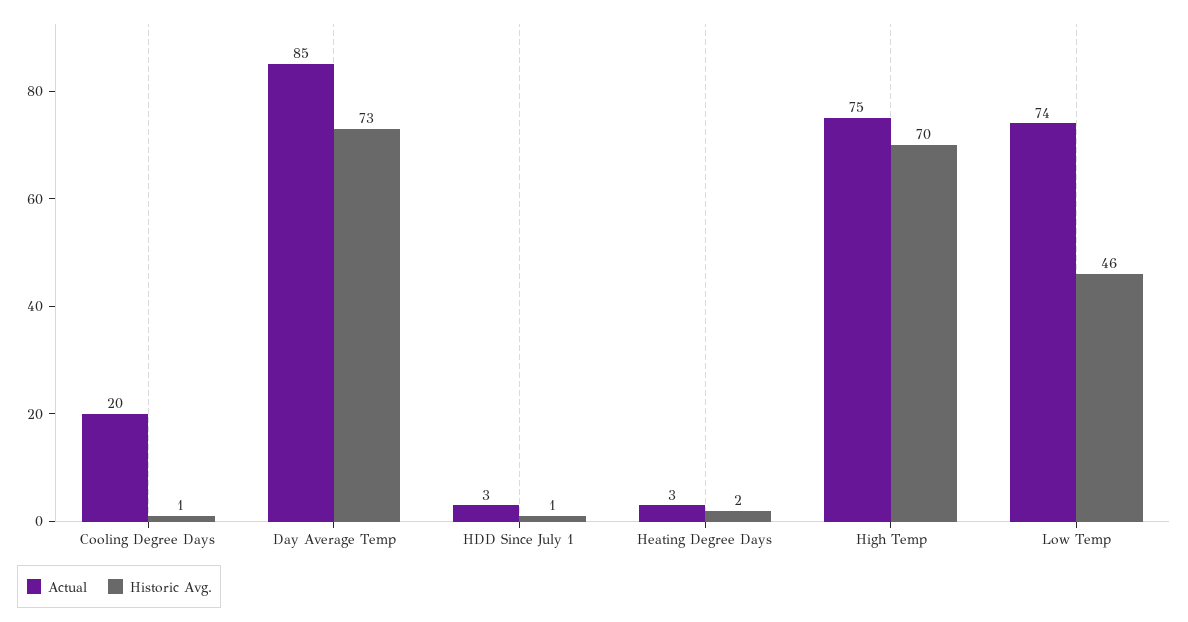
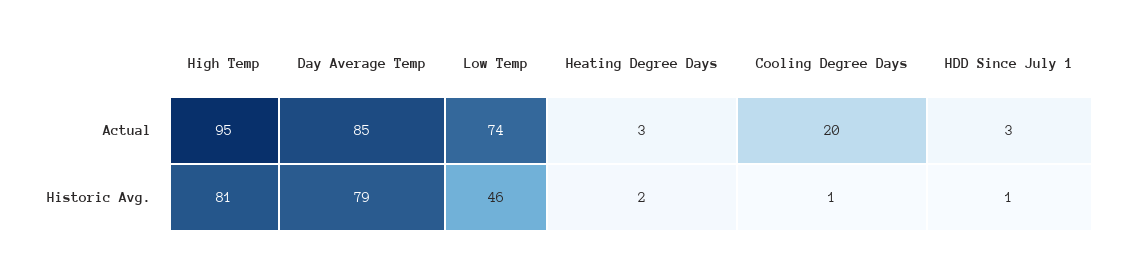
Historic Avg., Day Average Temp: 73 -> 79
Actual, High Temp: 75 -> 95
Historic Avg., High Temp: 70 -> 81

